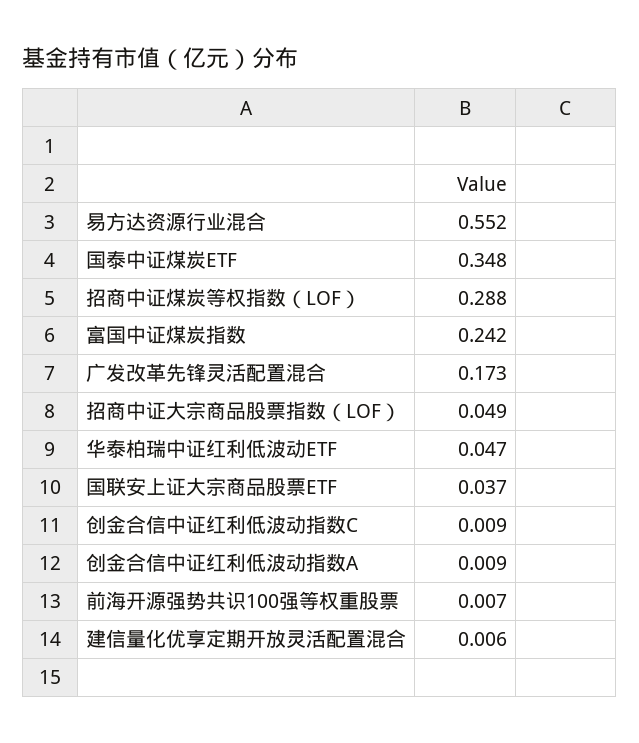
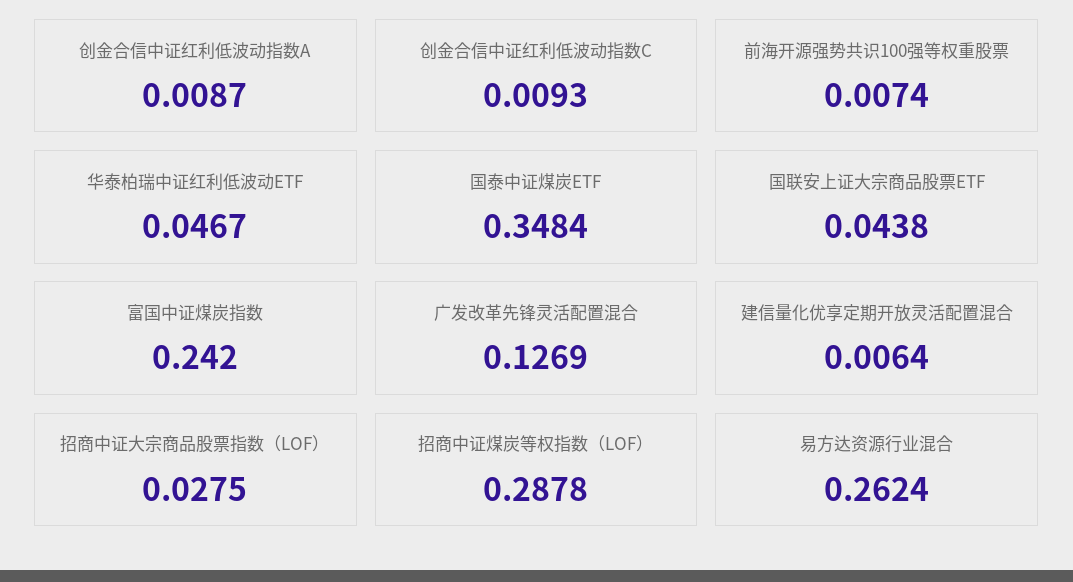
易方达资源行业混合: 0.552 -> 0.2624
广发改革先锋灵活配置混合: 0.173 -> 0.1269
招商中证大宗商品股票指数（LOF）: 0.049 -> 0.0275
国联安上证大宗商品股票ETF: 0.037 -> 0.0438

